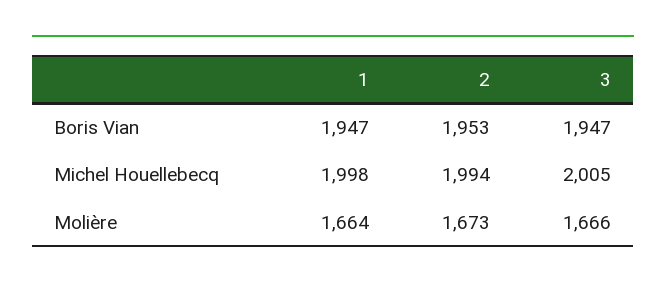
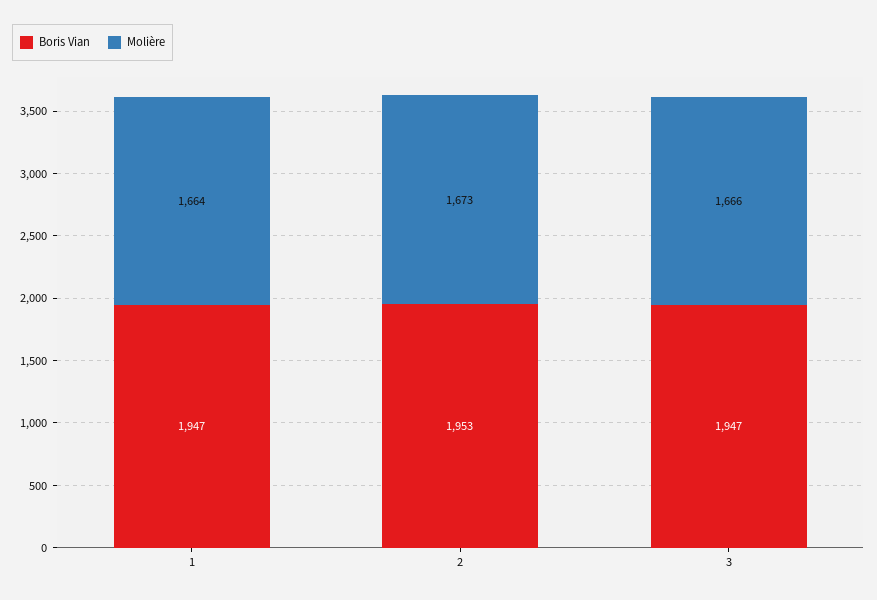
Michel Houellebecq, 1: 1998 -> none
Michel Houellebecq, 2: 1994 -> none
Michel Houellebecq, 3: 2005 -> none

